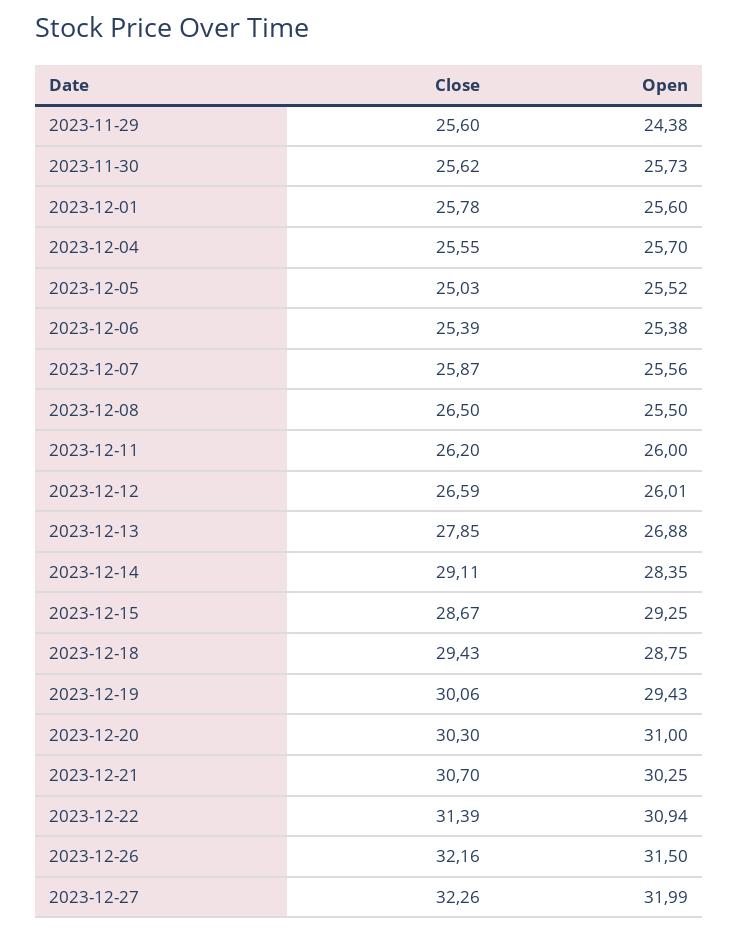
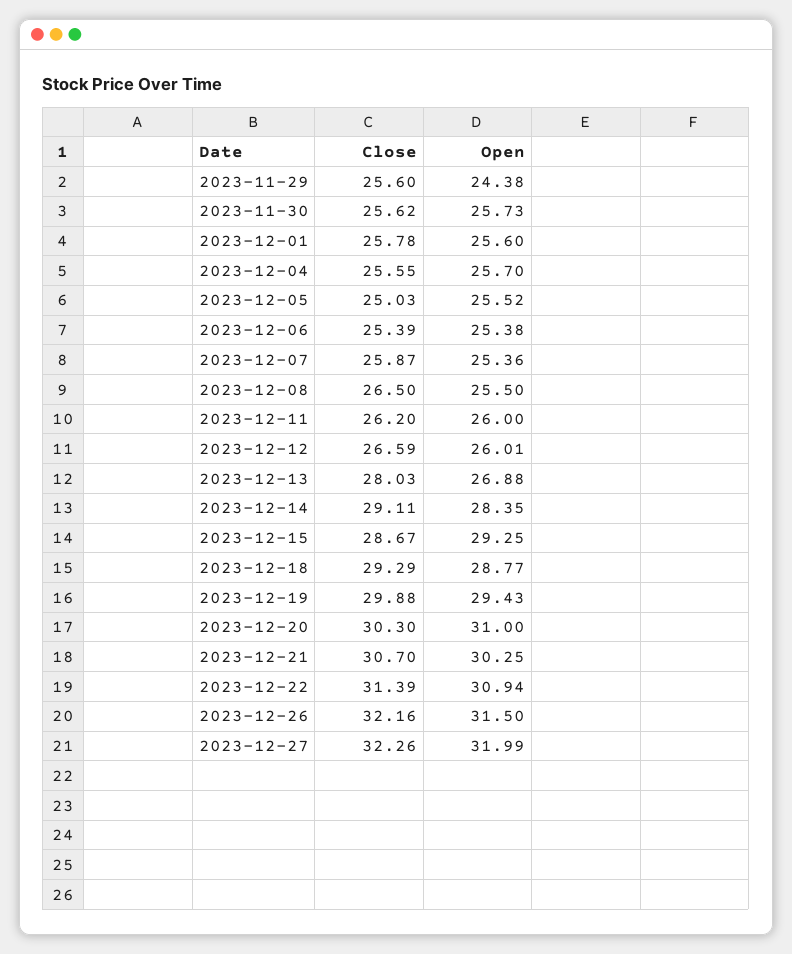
Open, 2023-12-07: 25.56 -> 25.36
Close, 2023-12-13: 27.85 -> 28.03
Close, 2023-12-18: 29.43 -> 29.29
Open, 2023-12-18: 28.75 -> 28.77
Close, 2023-12-19: 30.06 -> 29.88

